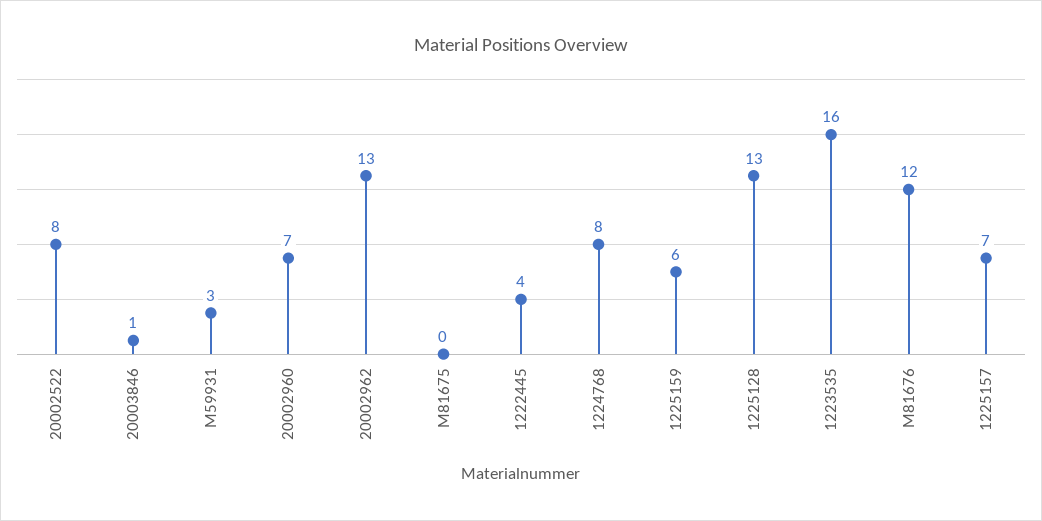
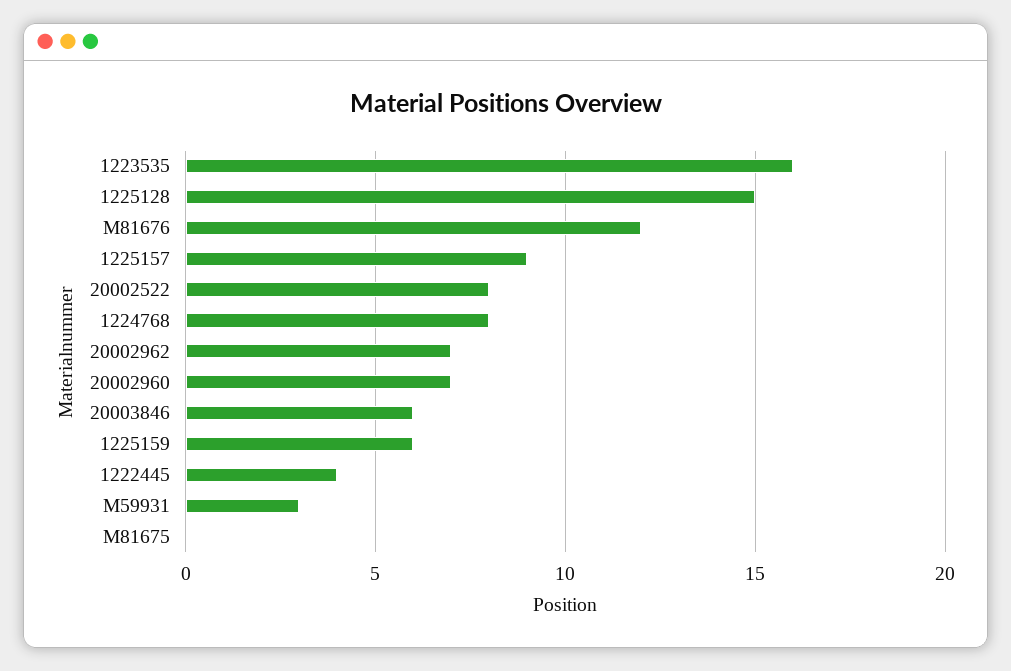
20003846: 1 -> 6
20002962: 13 -> 7
1225128: 13 -> 15
1225157: 7 -> 9

